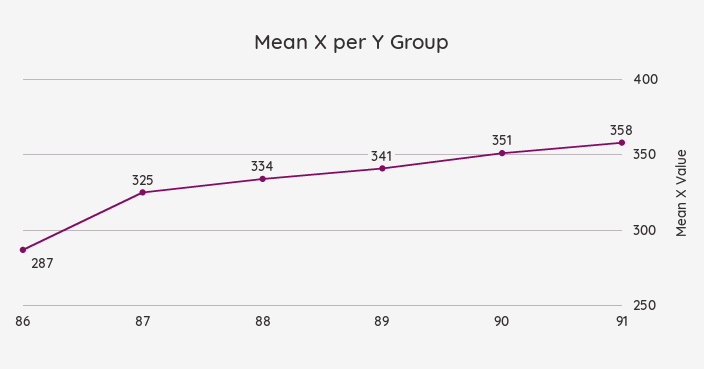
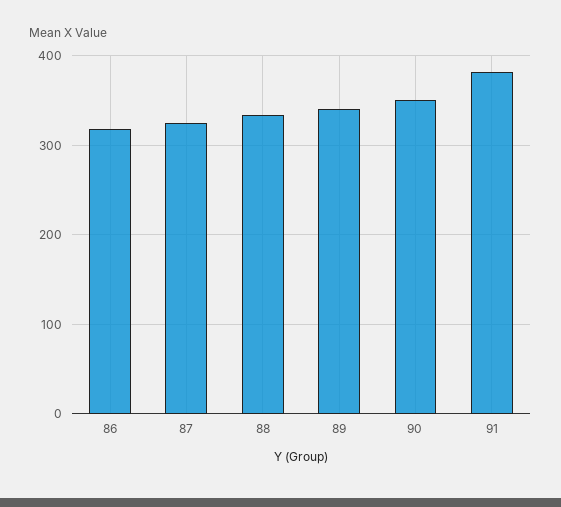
86: 287 -> 320
91: 358 -> 380

